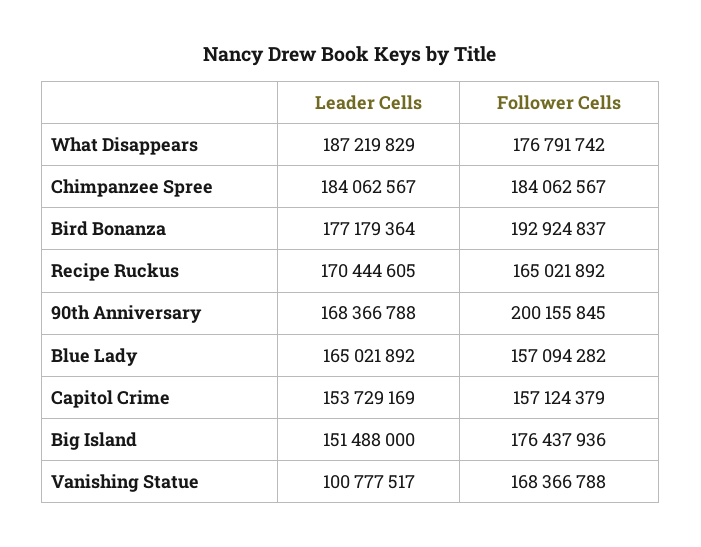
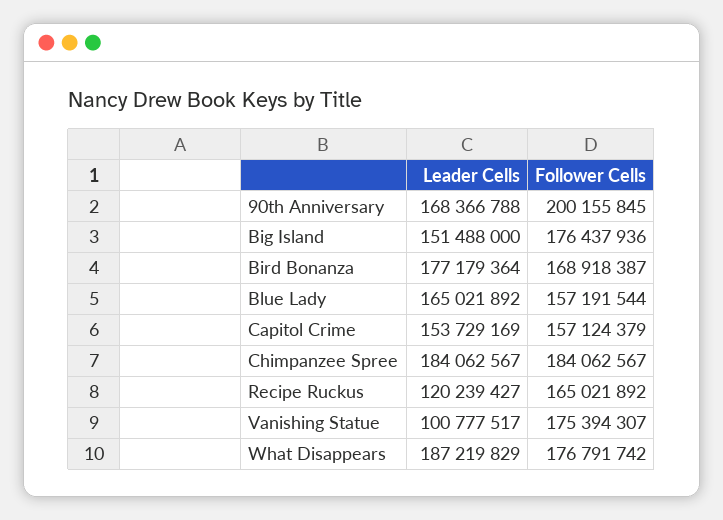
Follower Cells, Bird Bonanza: 192924837 -> 168918387
Leader Cells, Recipe Ruckus: 170444605 -> 120239427
Follower Cells, Blue Lady: 157094282 -> 157191544
Follower Cells, Vanishing Statue: 168366788 -> 175394307

